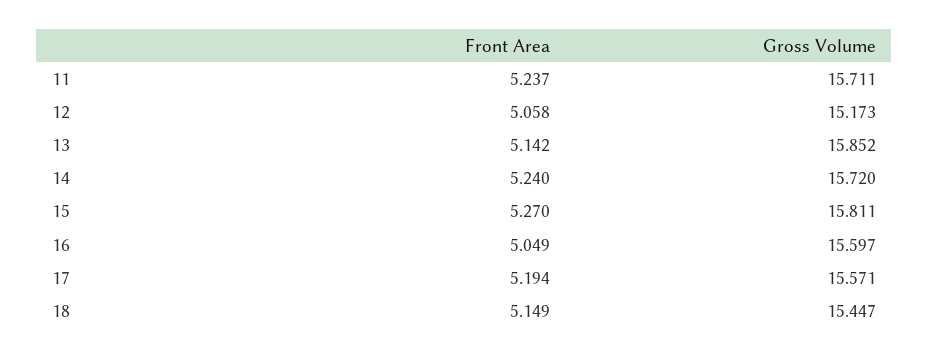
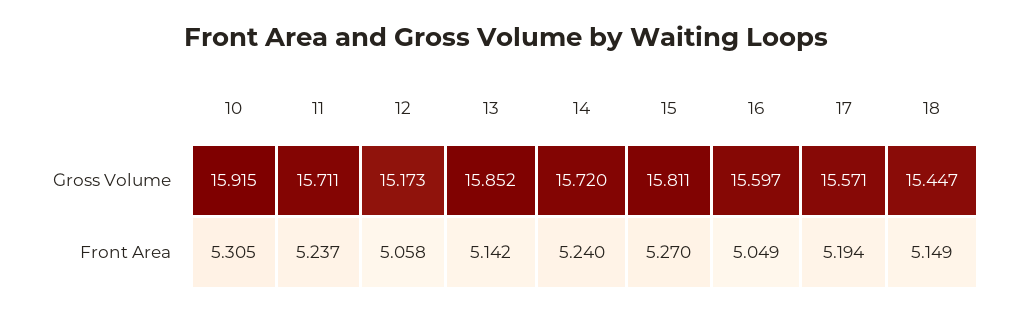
Gross Volume, 10: none -> 15.915
Front Area, 10: none -> 5.305

